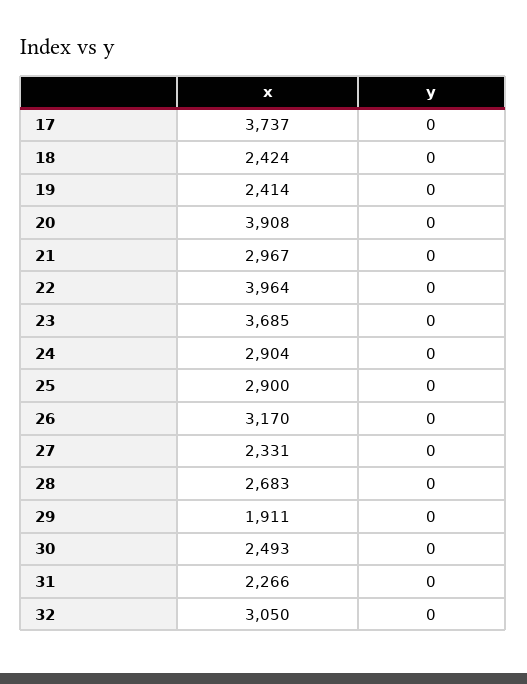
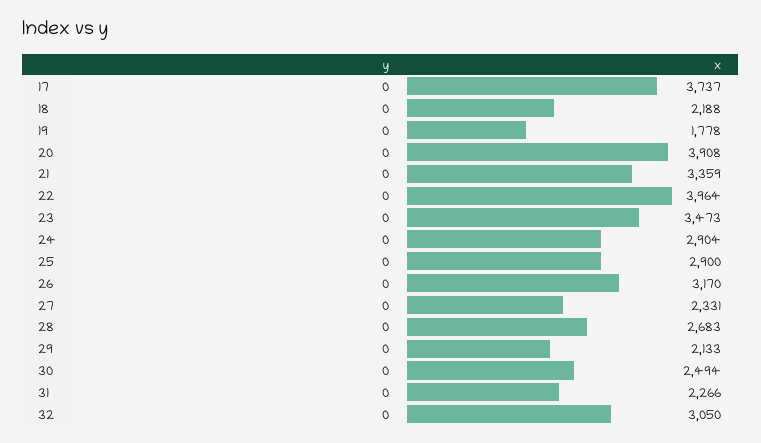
x, 18: 2424 -> 2188
x, 19: 2414 -> 1778
x, 21: 2967 -> 3359
x, 23: 3685 -> 3473
x, 29: 1911 -> 2133
x, 30: 2493 -> 2494

